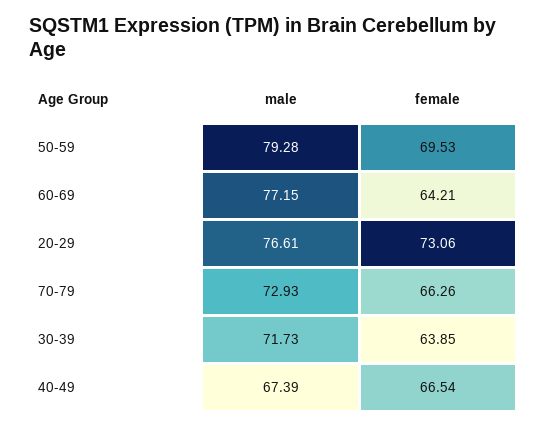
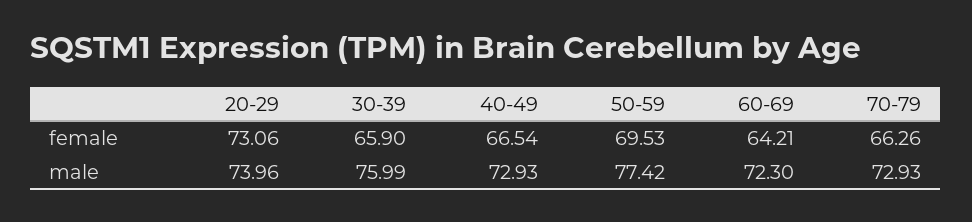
male, 50-59: 79.28 -> 77.42
male, 60-69: 77.15 -> 72.3
male, 20-29: 76.61 -> 73.96
male, 30-39: 71.73 -> 75.99
female, 30-39: 63.85 -> 65.9
male, 40-49: 67.39 -> 72.93

